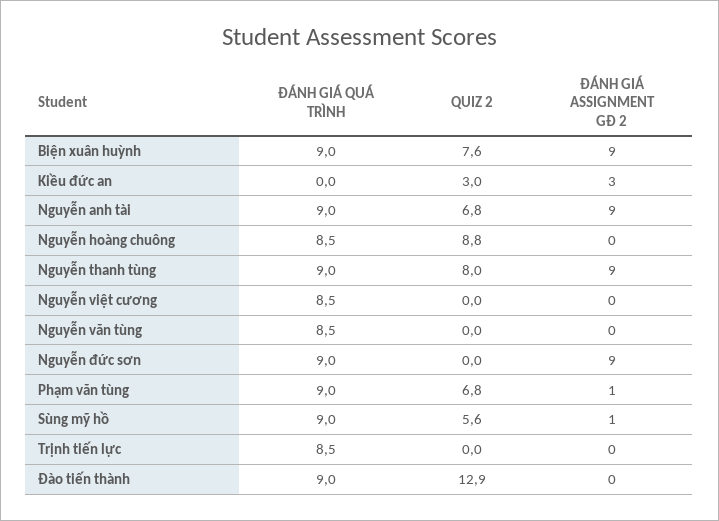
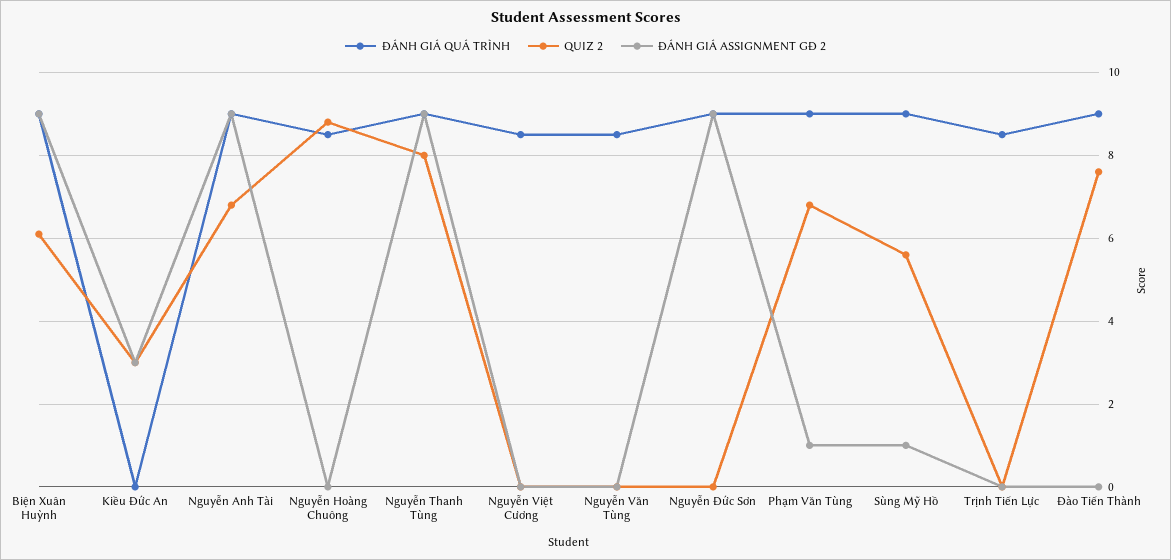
QUIZ 2, Biện xuân huỳnh: 7.6 -> 6
QUIZ 2, Đào tiến thành: 12.9 -> 7.5

